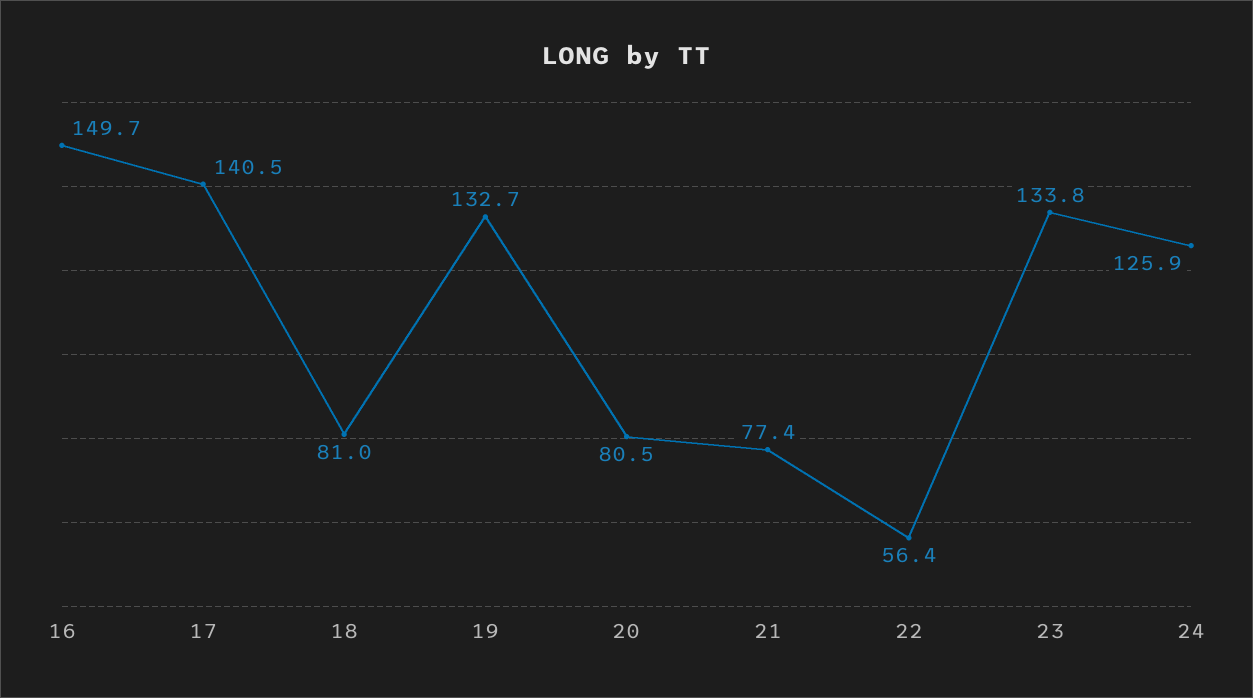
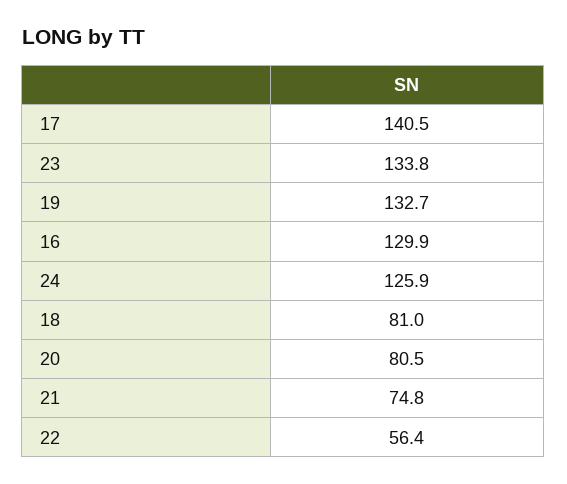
16: 149.7 -> 129.9
21: 77.4 -> 74.8

